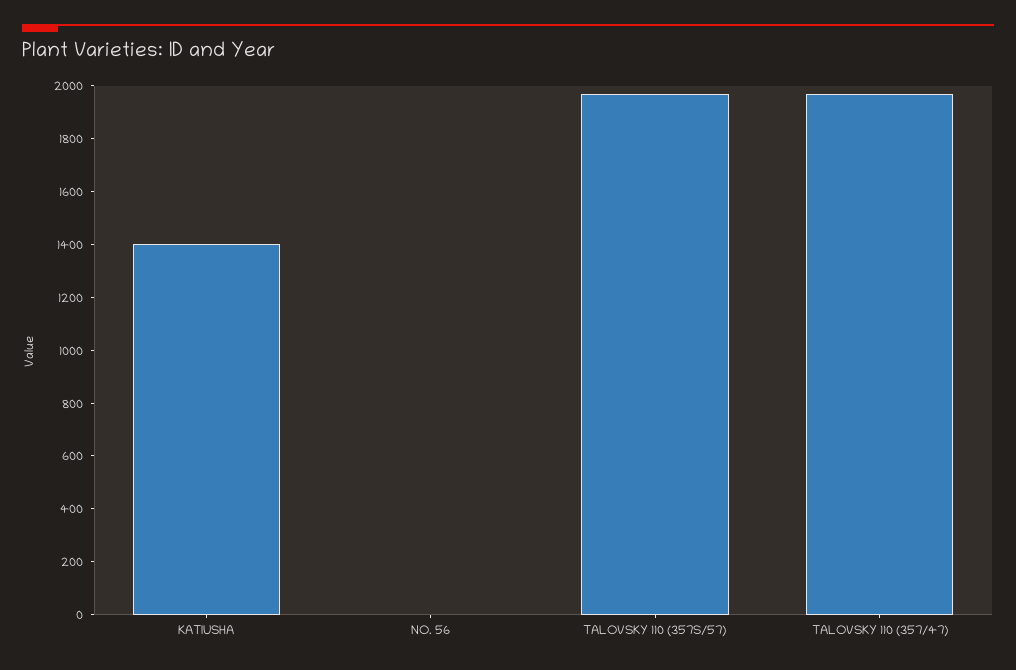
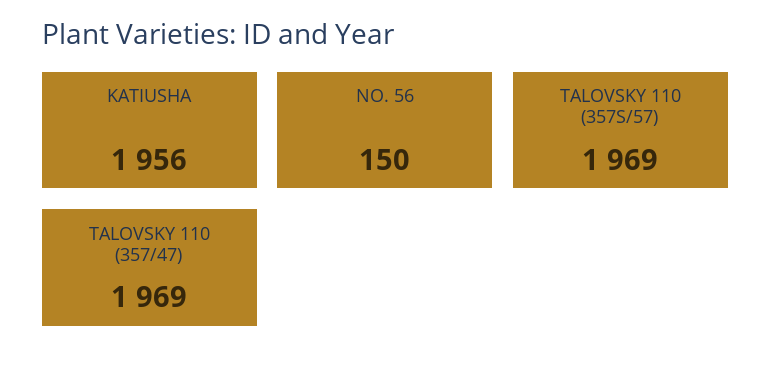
KATIUSHA: 1400 -> 1956
NO. 56: 0 -> 150

